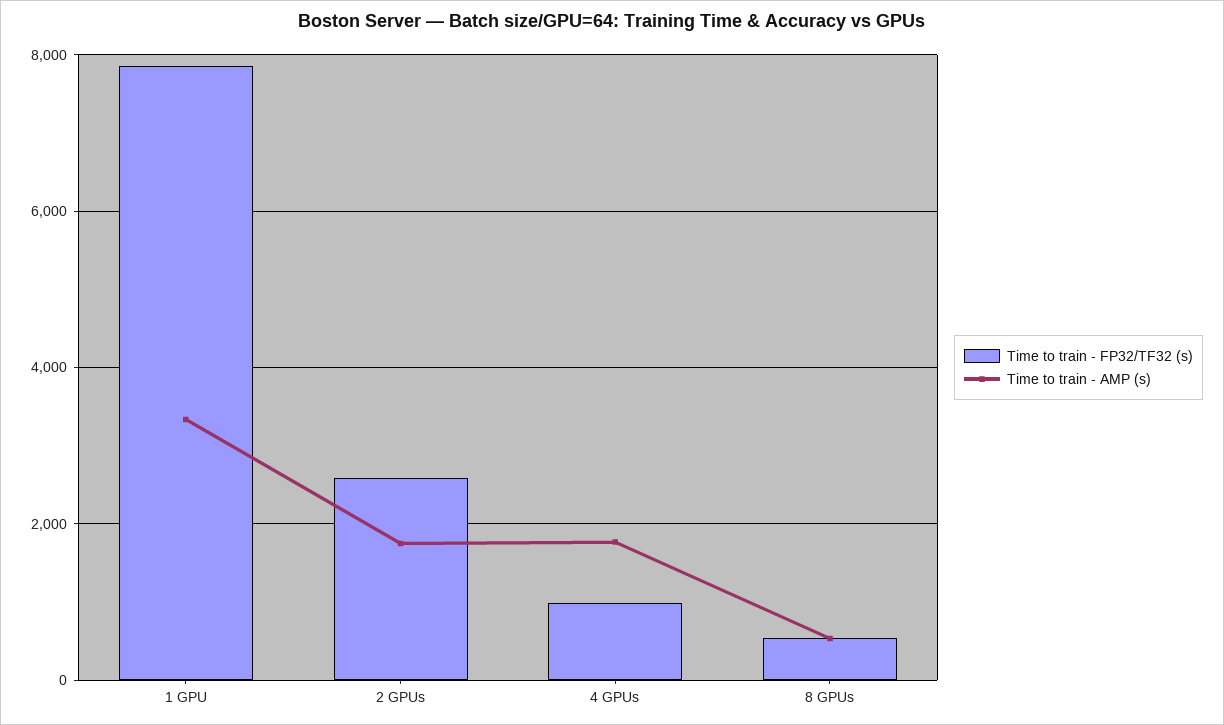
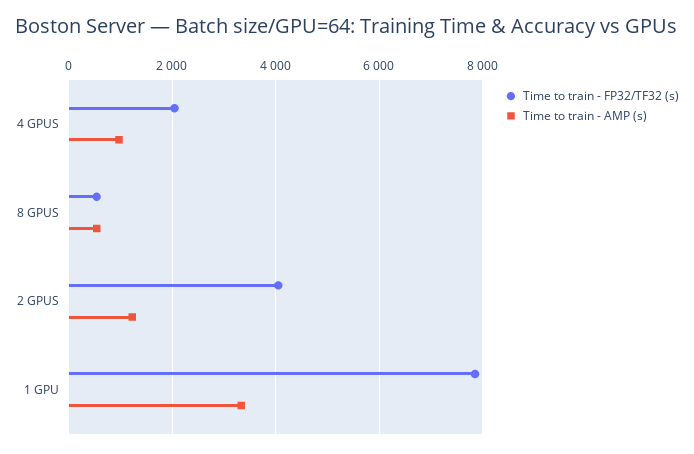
Time to train - FP32/TF32 (s), 2 GPUs: 2600 -> 4000
Time to train - AMP (s), 2 GPUs: 1800 -> 1200
Time to train - FP32/TF32 (s), 4 GPUs: 1000 -> 2000
Time to train - AMP (s), 4 GPUs: 1800 -> 1000

